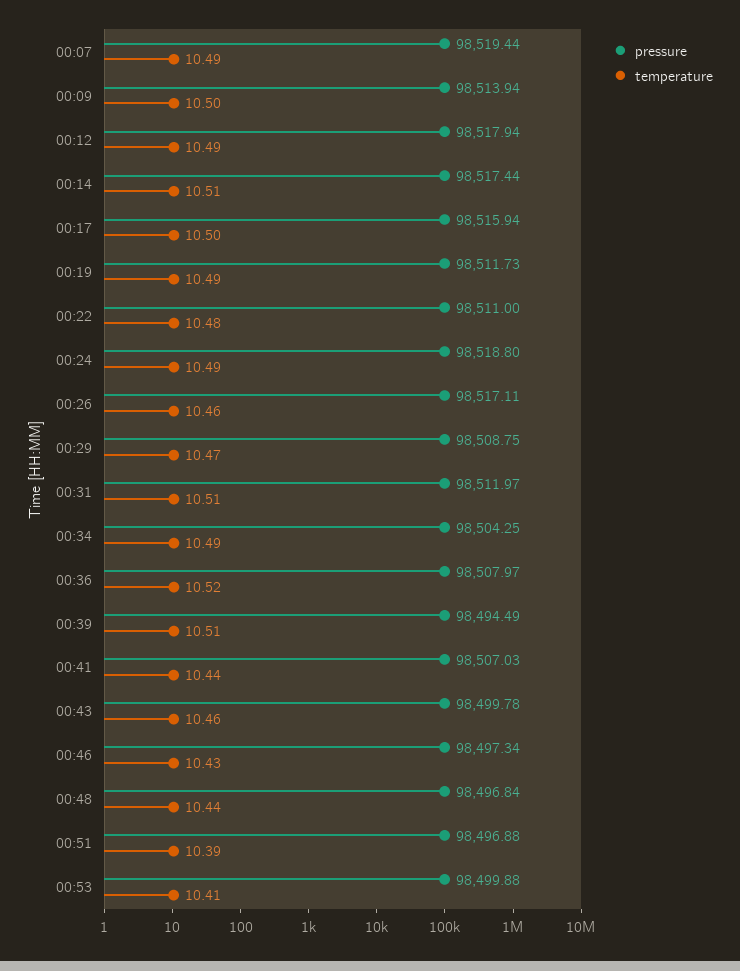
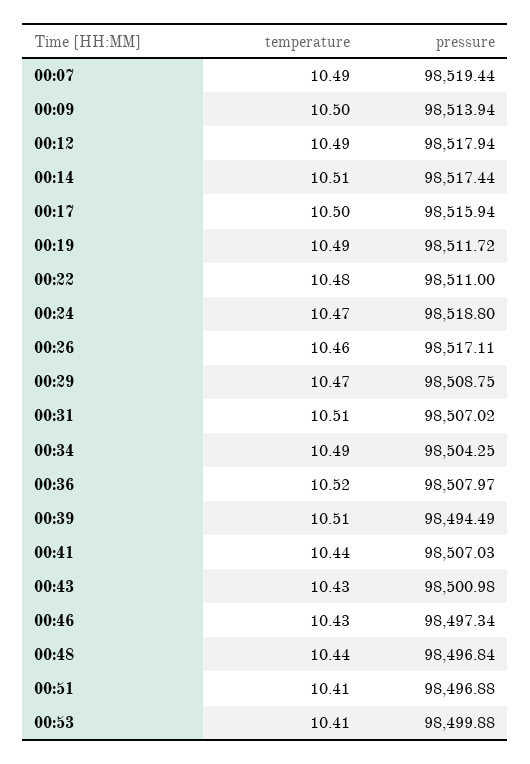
pressure, 00:19: 98511.73 -> 98511.72
temperature, 00:24: 10.49 -> 10.47
pressure, 00:31: 98511.97 -> 98507.02
pressure, 00:43: 98499.78 -> 98500.98
temperature, 00:43: 10.46 -> 10.43
temperature, 00:51: 10.39 -> 10.41

